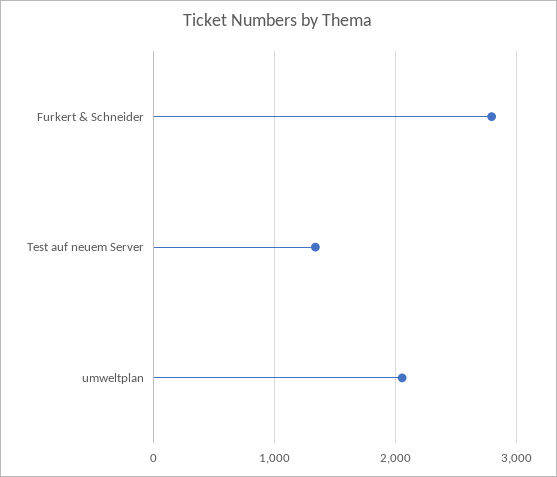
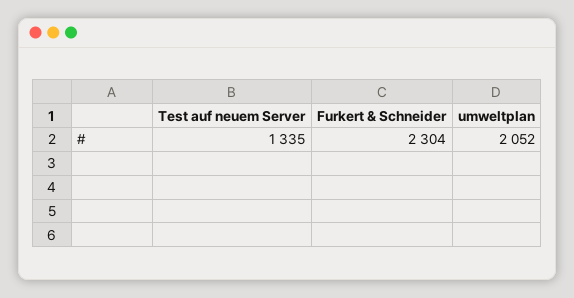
Furkert & Schneider: 2800 -> 2304

